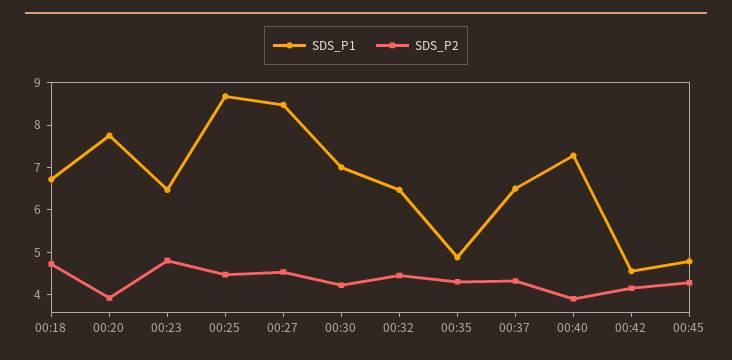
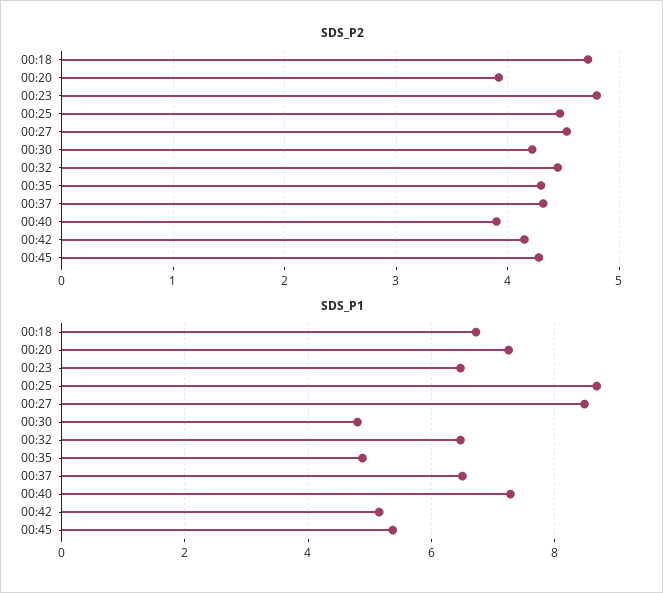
SDS_P1, 00:20: 7.8 -> 7.2
SDS_P1, 00:30: 7 -> 4.8
SDS_P1, 00:42: 4.6 -> 5.2
SDS_P1, 00:45: 4.8 -> 5.4

